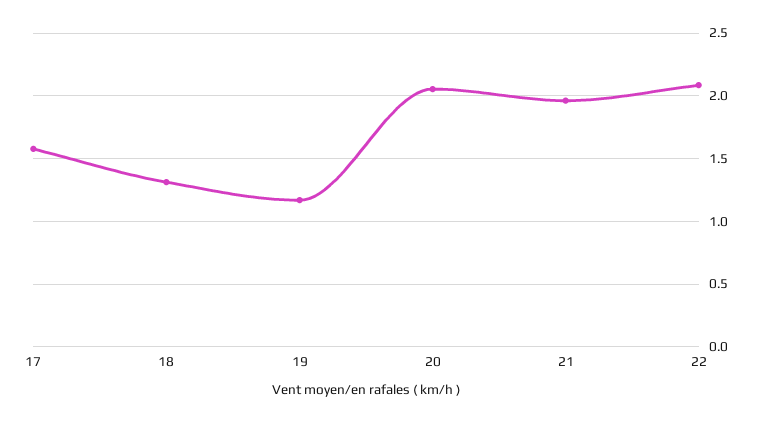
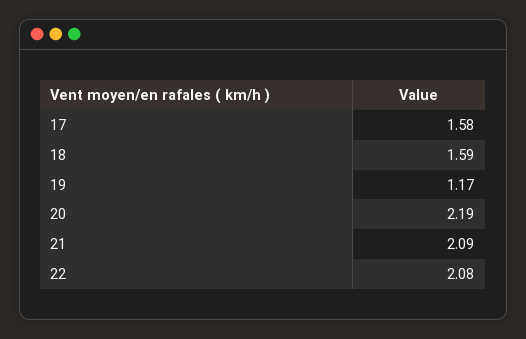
18: 1.3 -> 1.59
20: 2.05 -> 2.19
21: 1.95 -> 2.09

